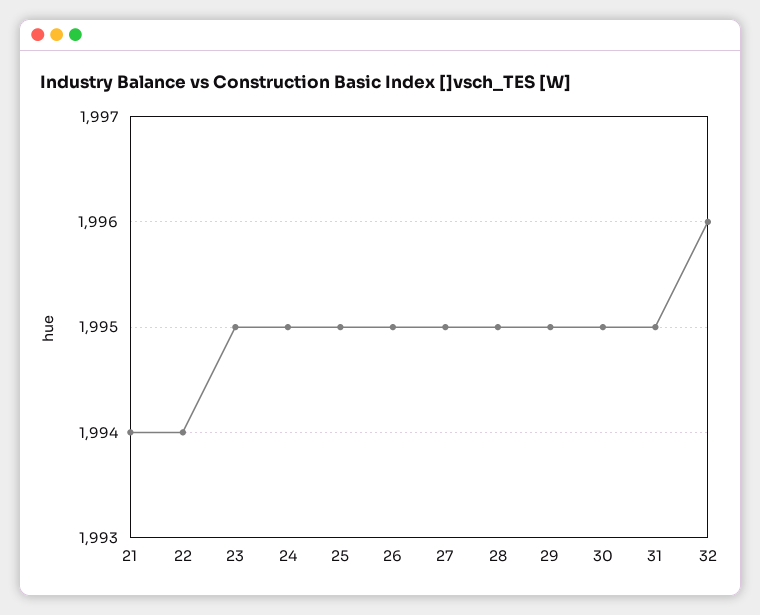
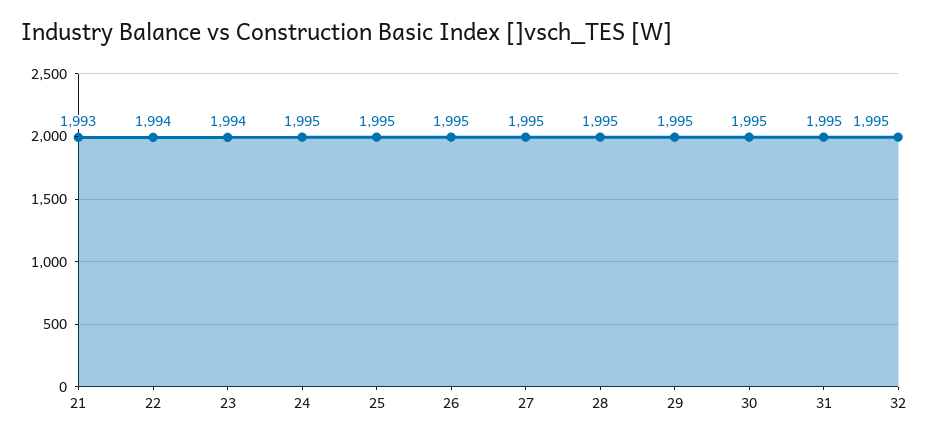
21: 1994 -> 1993
23: 1995 -> 1994
32: 1996 -> 1995

